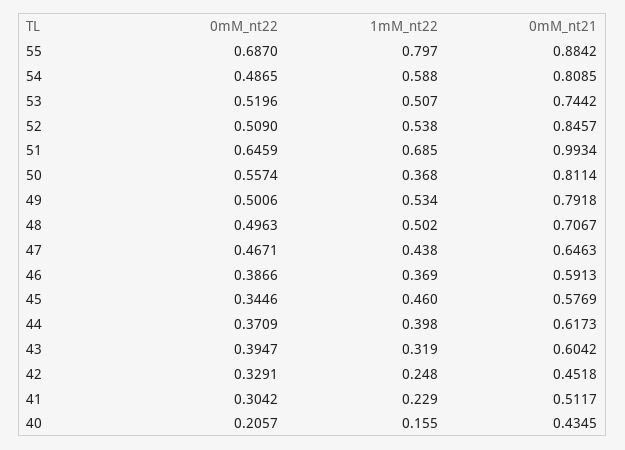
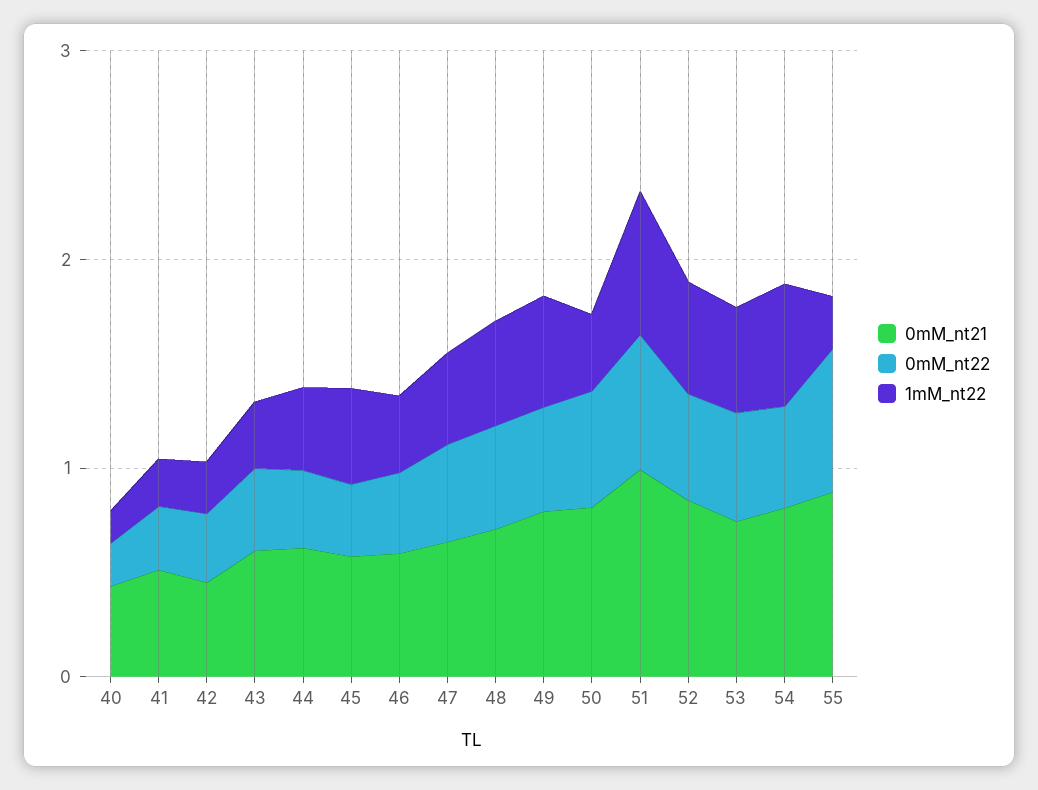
1mM_nt22, 55: 0.797 -> 0.2

